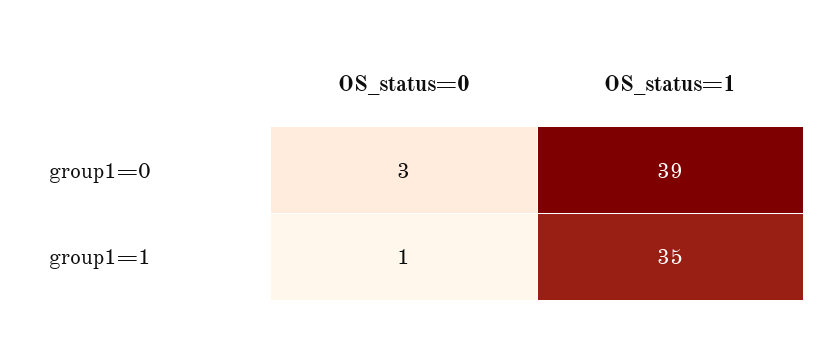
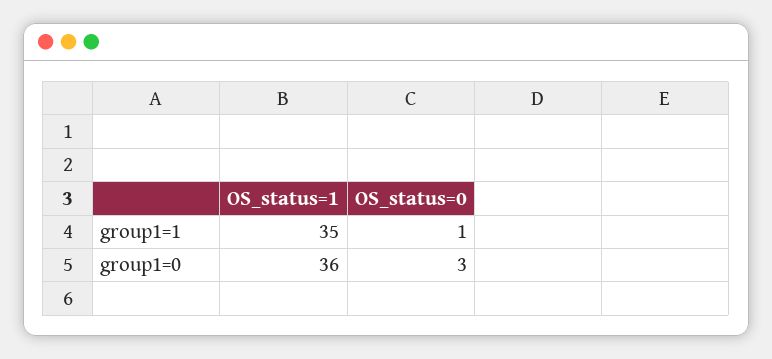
OS_status=1, group1=0: 39 -> 36

